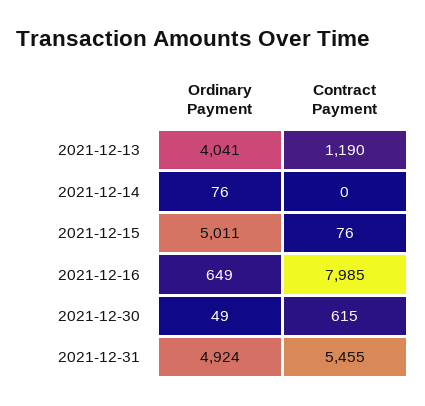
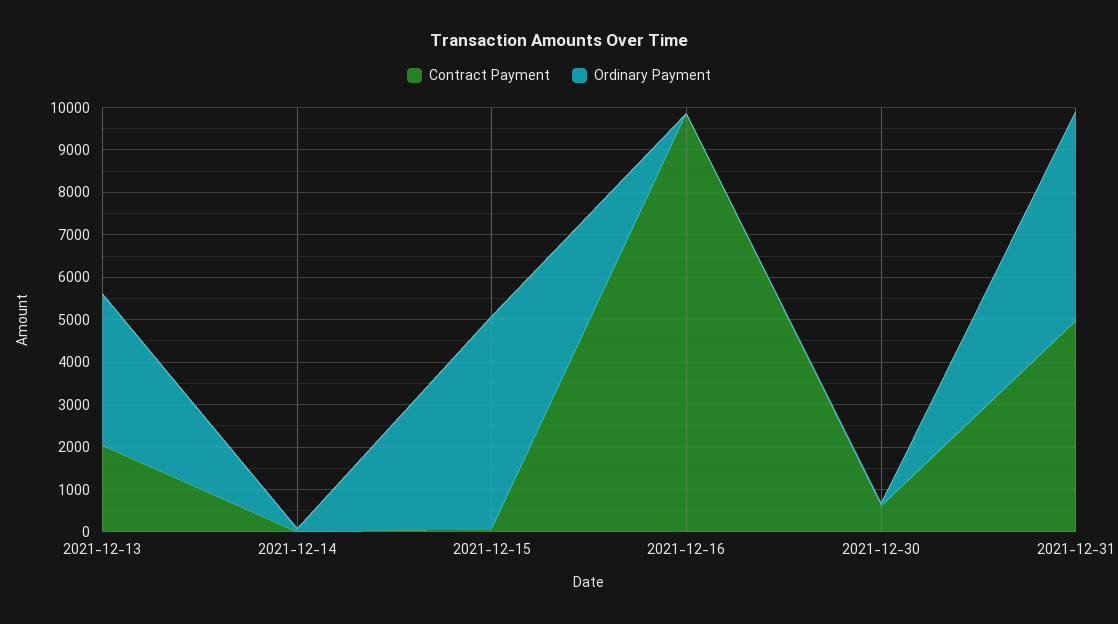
Ordinary Payment, 2021-12-13: 4041 -> 3600
Contract Payment, 2021-12-13: 1190 -> 2000
Ordinary Payment, 2021-12-16: 649 -> 0
Contract Payment, 2021-12-16: 7985 -> 9800
Contract Payment, 2021-12-31: 5455 -> 5000

